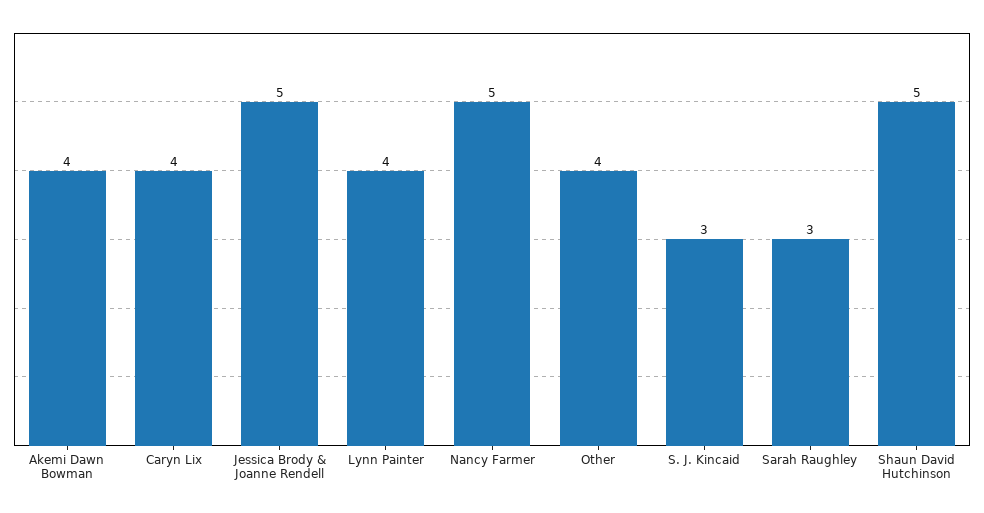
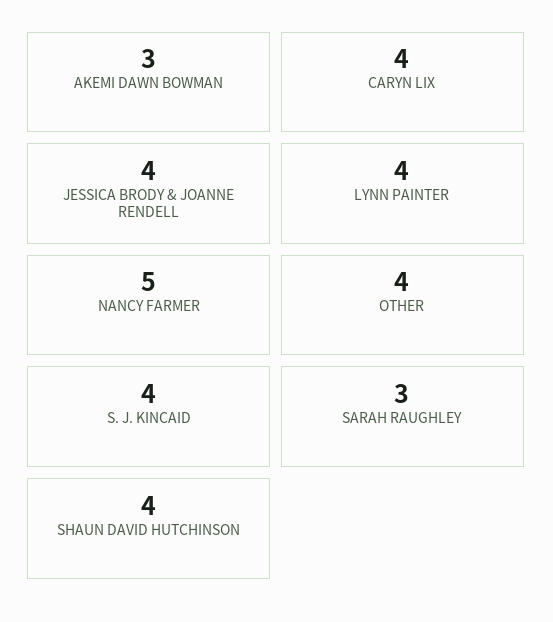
Akemi Dawn Bowman: 4 -> 3
Jessica Brody & Joanne Rendell: 5 -> 4
S. J. Kincaid: 3 -> 4
Shaun David Hutchinson: 5 -> 4

